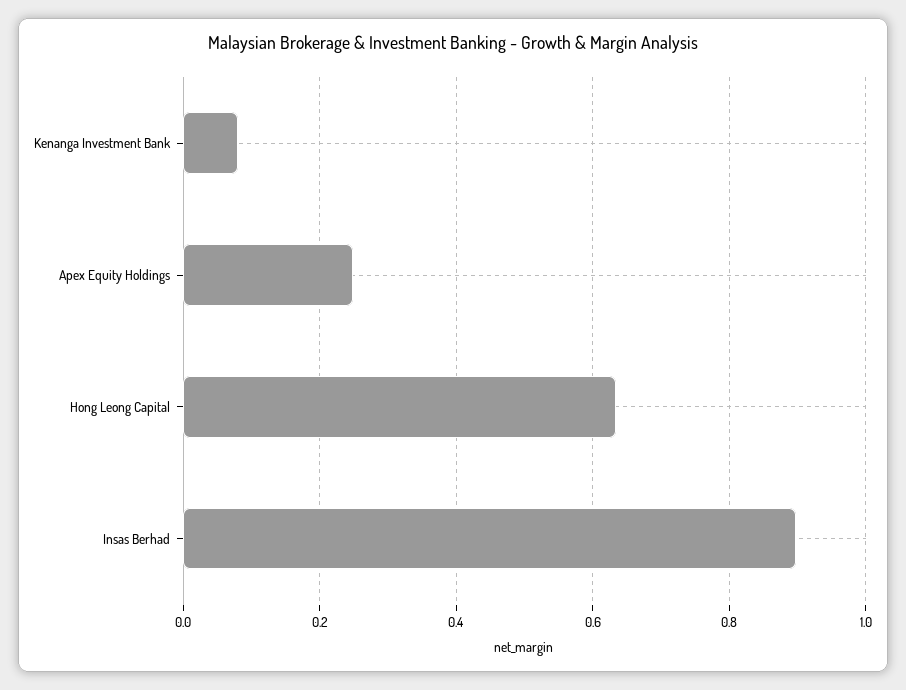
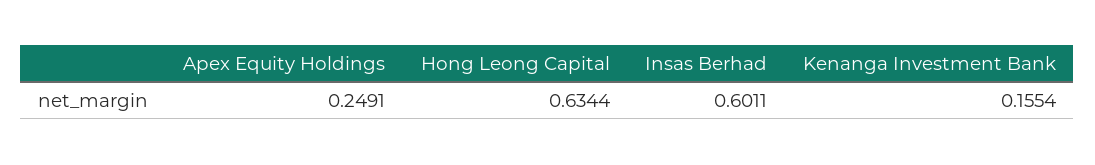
Kenanga Investment Bank: 0.08 -> 0.1554
Insas Berhad: 0.9 -> 0.6011

